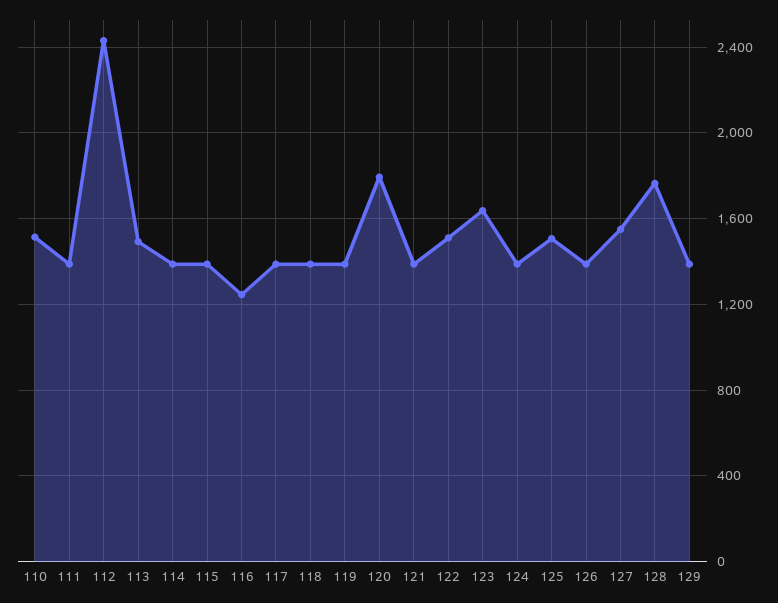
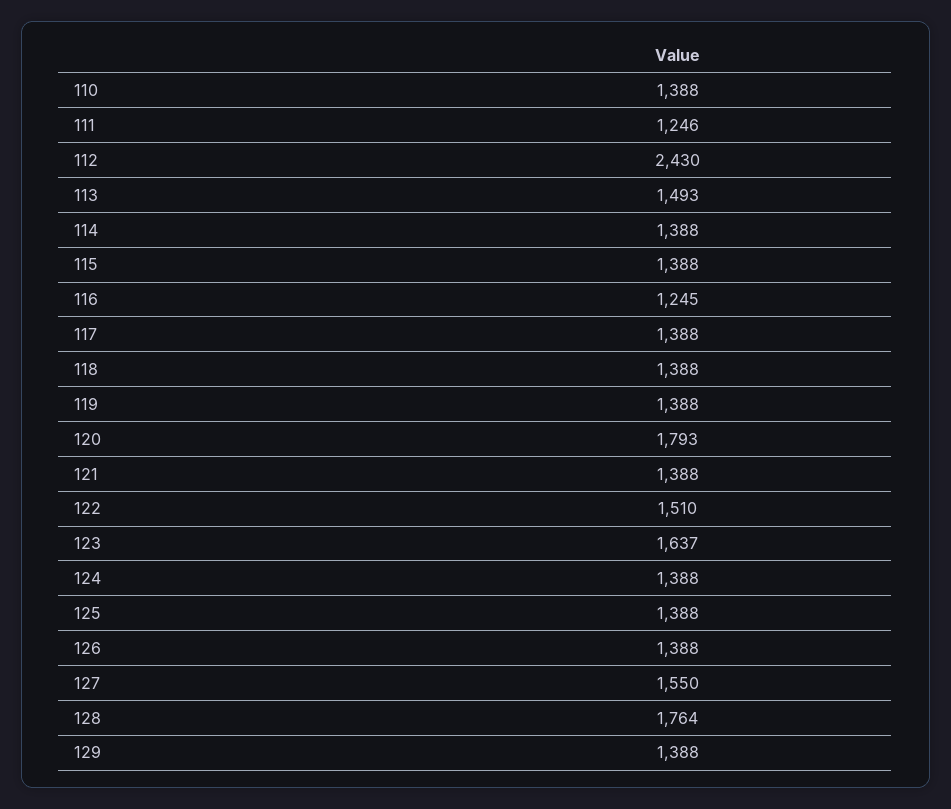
110: 1500 -> 1388
111: 1400 -> 1246
125: 1500 -> 1388

